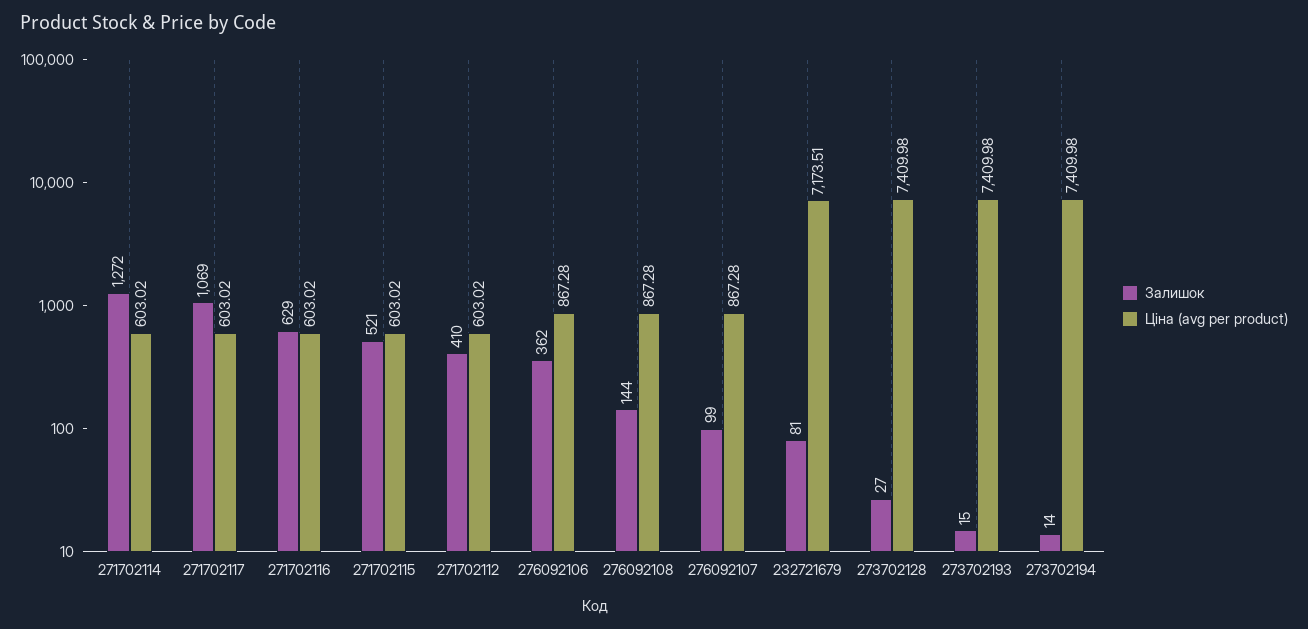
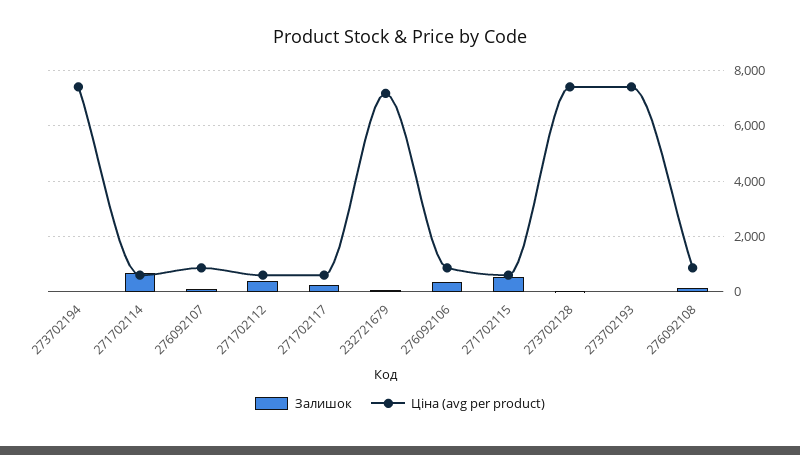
Залишок, 271702114: 1272 -> 750
Залишок, 271702117: 1069 -> 250
Залишок, 271702116: 629 -> none
Ціна (avg per product), 271702116: 603.02 -> none

